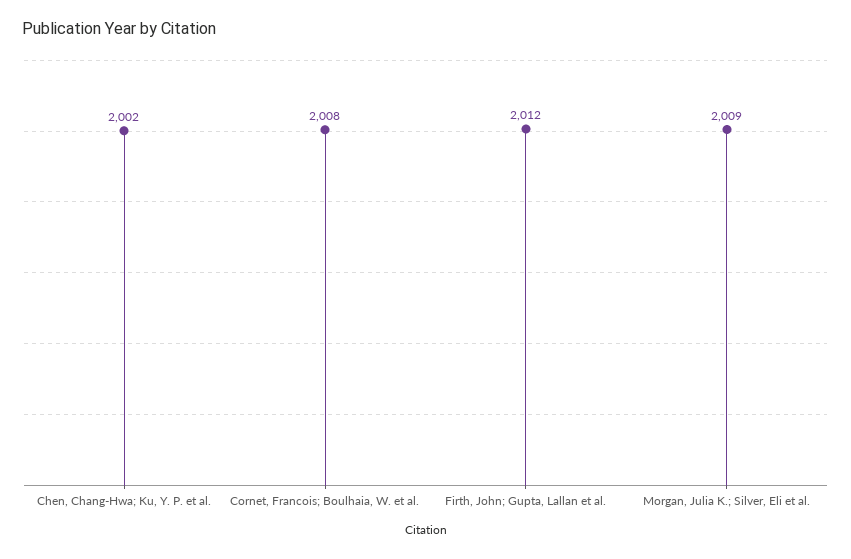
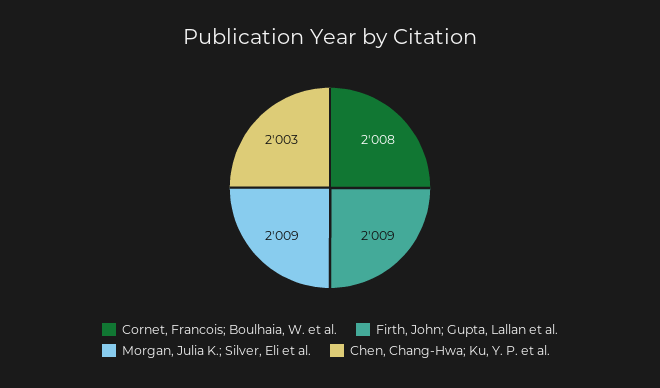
Chen, Chang-Hwa; Ku, Y. P. et al.: 2002 -> 2003
Firth, John; Gupta, Lallan et al.: 2012 -> 2009

